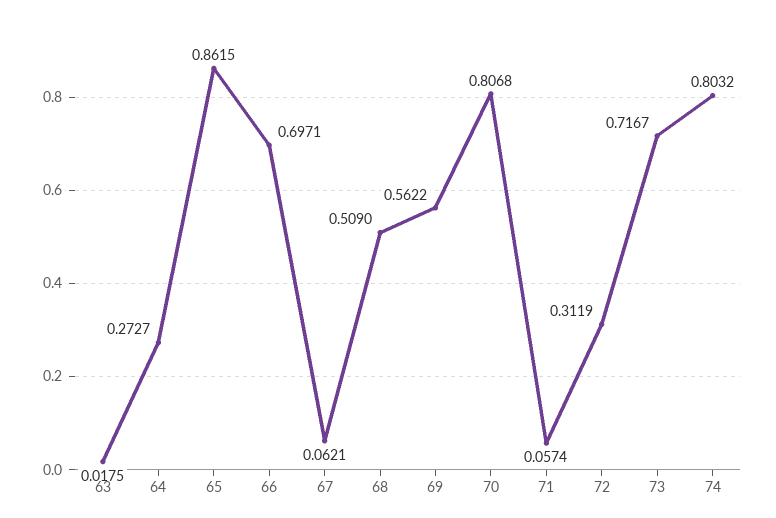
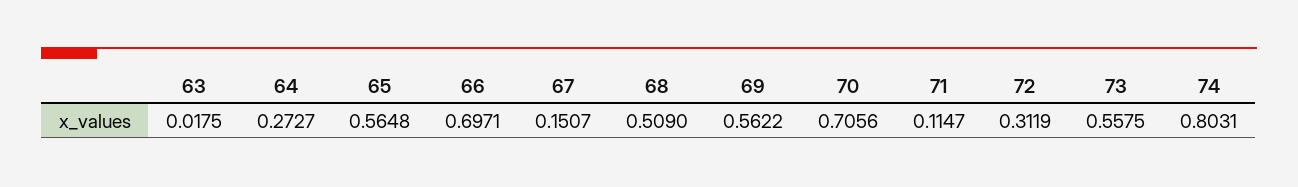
65: 0.8615 -> 0.5648
67: 0.0621 -> 0.1507
70: 0.8068 -> 0.7056
71: 0.0574 -> 0.1147
73: 0.7167 -> 0.5575
74: 0.8032 -> 0.8031

